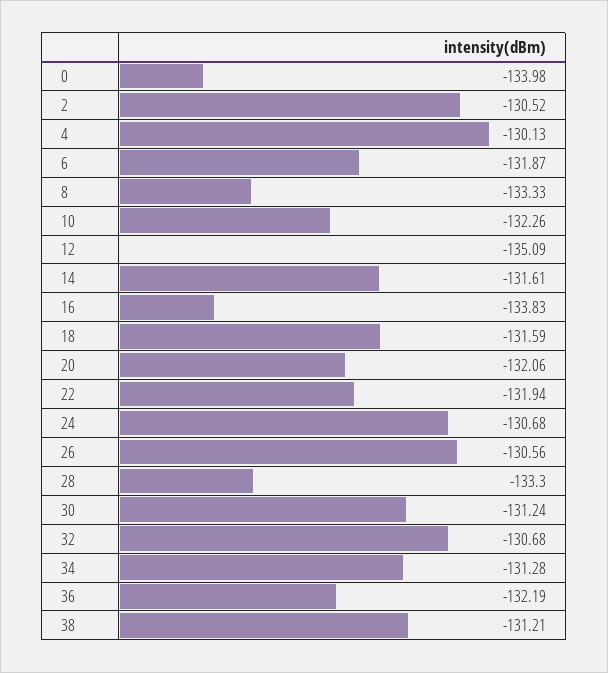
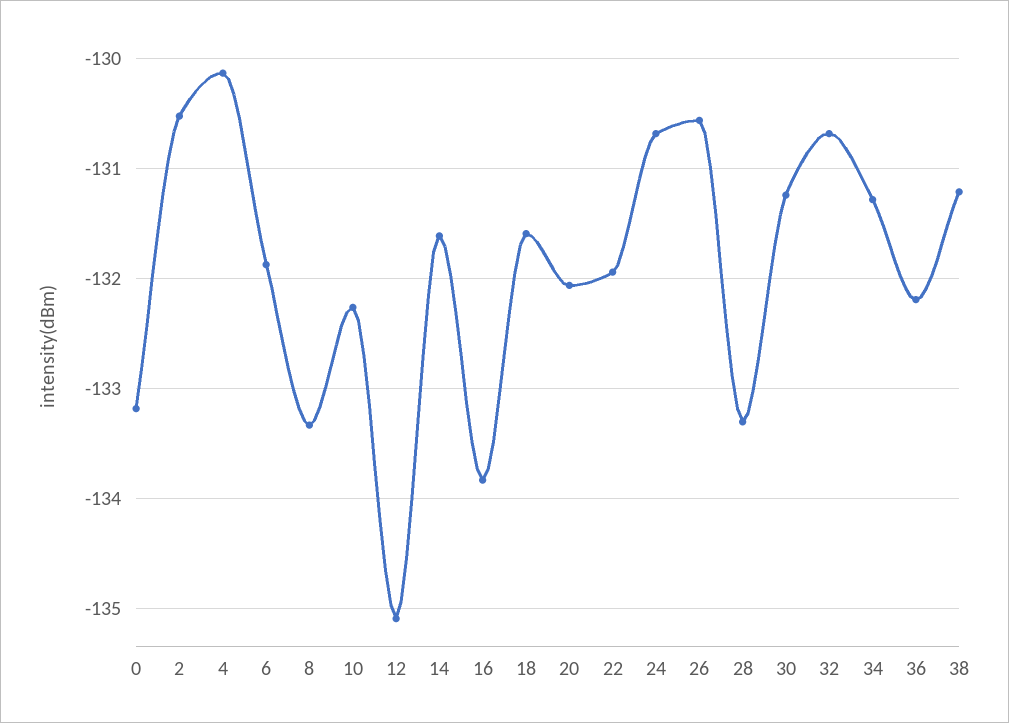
0: -133.98 -> -133.2

